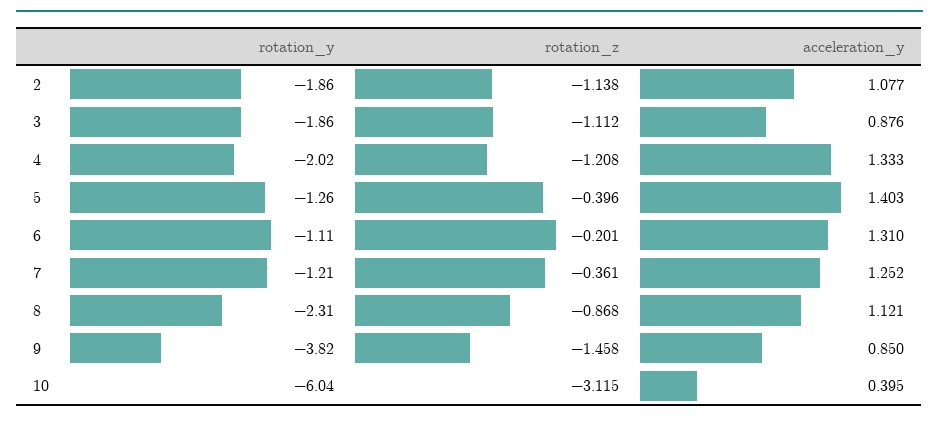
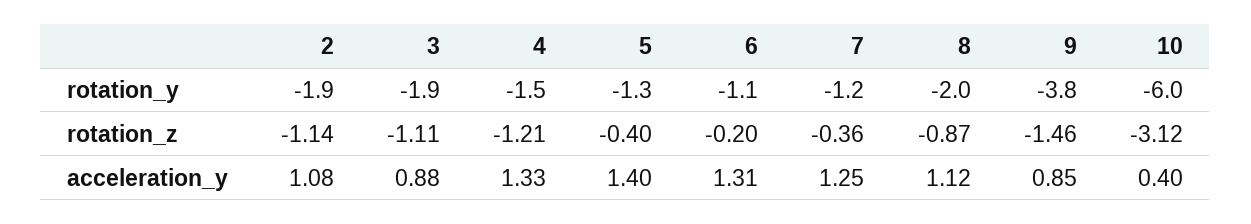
rotation_y, 4: -2.02 -> -1.5
rotation_y, 8: -2.31 -> -2

